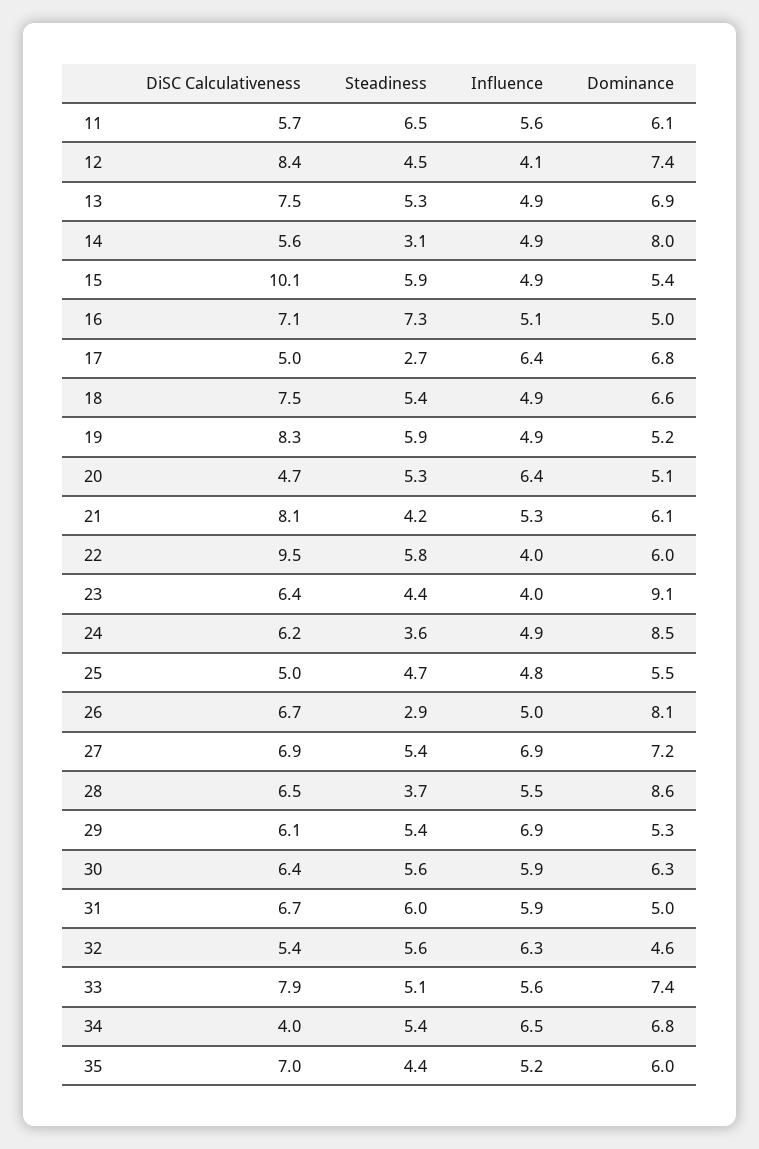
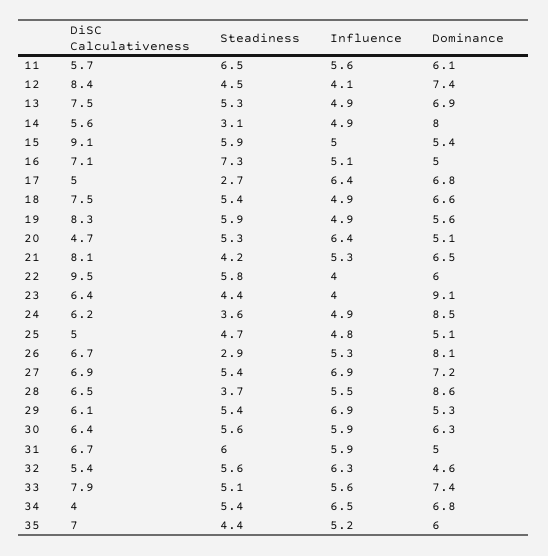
DiSC Calculativeness, 15: 10.1 -> 9.1
Influence, 15: 4.9 -> 5
Dominance, 19: 5.2 -> 5.6
Dominance, 21: 6.1 -> 6.5
Dominance, 25: 5.5 -> 5.1
Influence, 26: 5 -> 5.3

